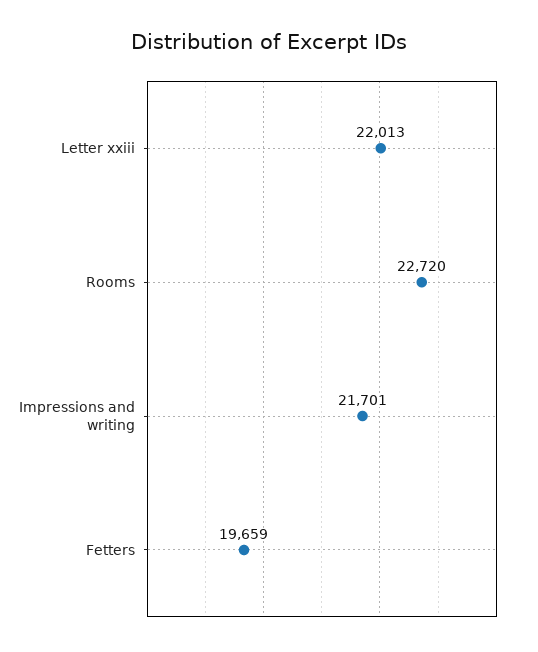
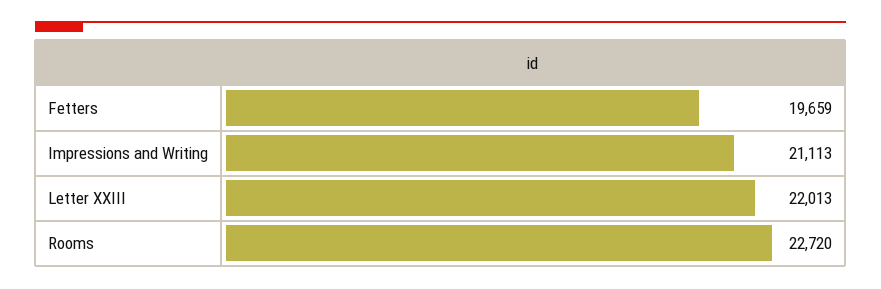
Impressions and writing: 21701 -> 21113

